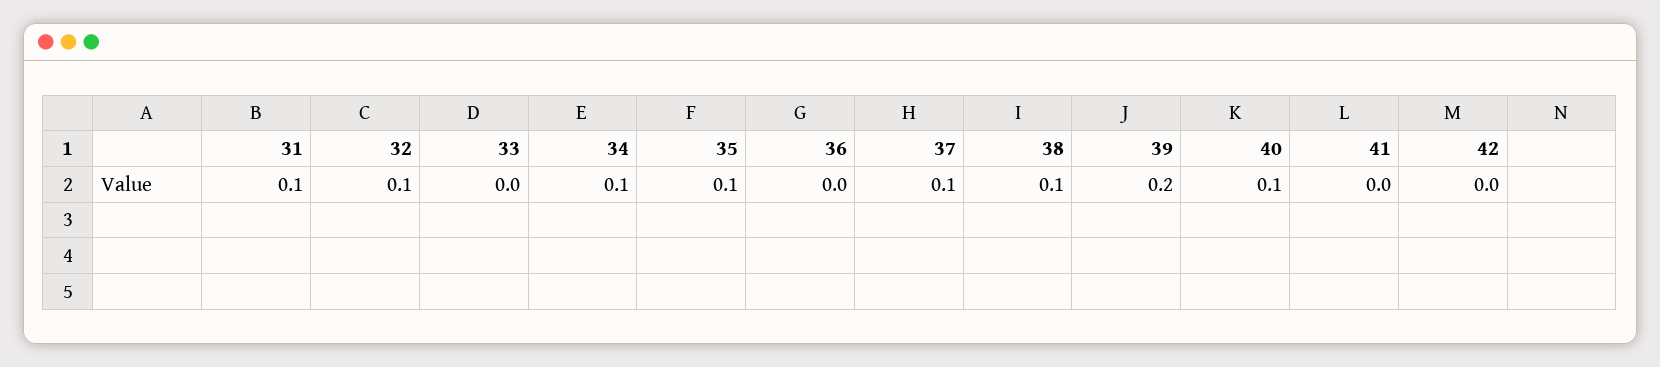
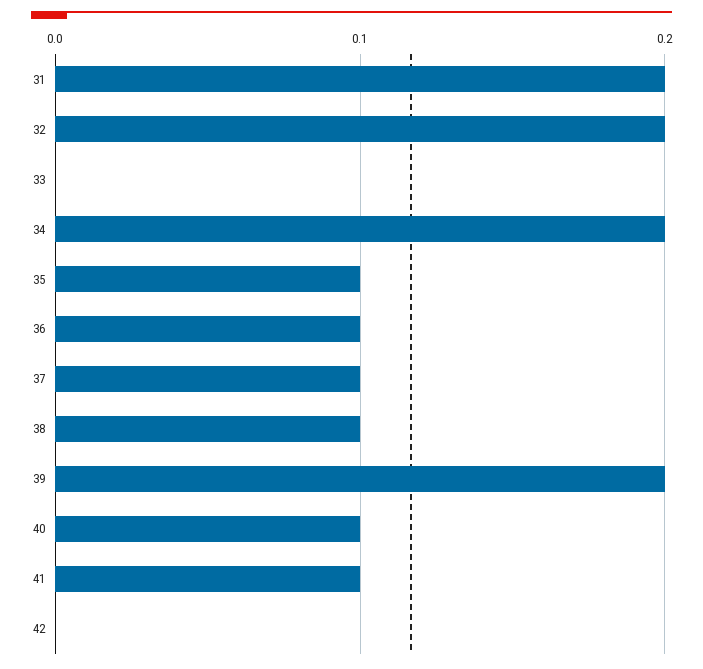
31: 0.1 -> 0.2
32: 0.1 -> 0.2
34: 0.1 -> 0.2
36: 0 -> 0.1
41: 0 -> 0.1

